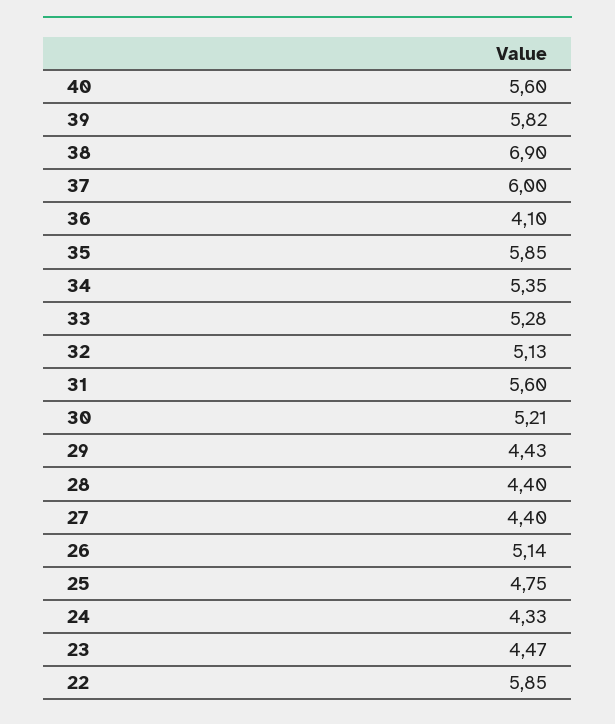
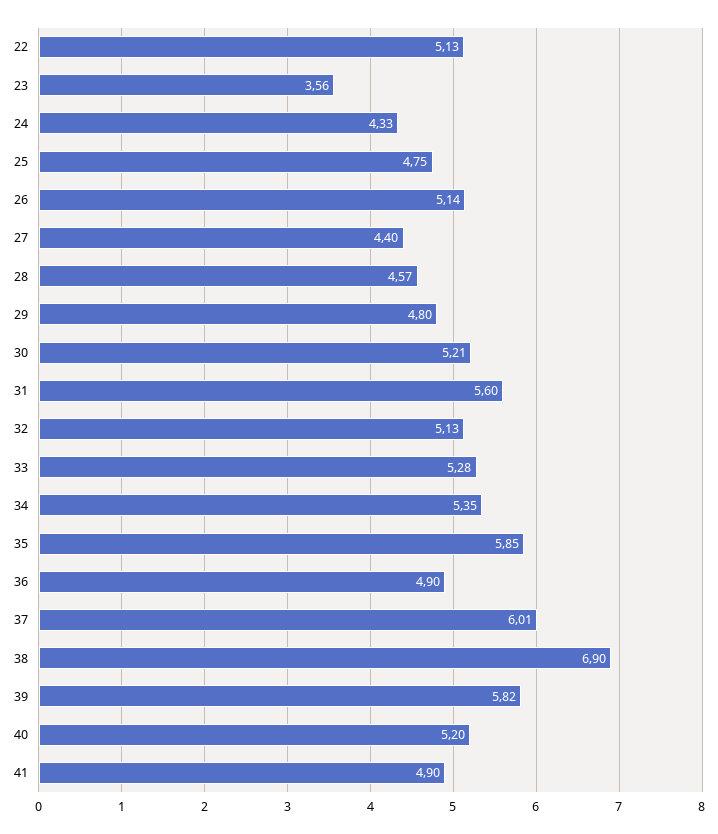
40: 5.6 -> 5.2
37: 6 -> 6.01
36: 4.1 -> 4.9
29: 4.43 -> 4.8
28: 4.4 -> 4.57
23: 4.47 -> 3.56
22: 5.85 -> 5.13
41: none -> 4.9

